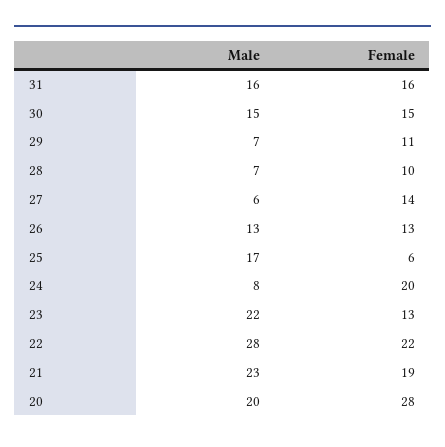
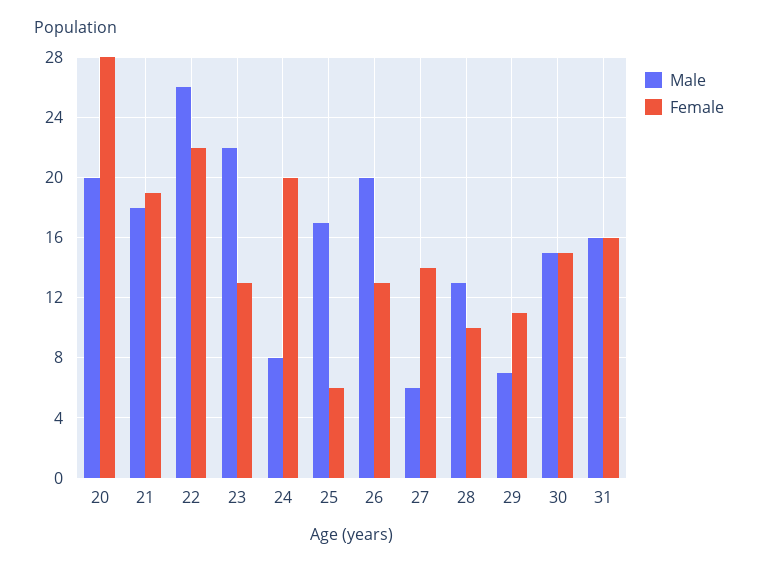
Male, 28: 7 -> 13
Male, 26: 13 -> 20
Male, 22: 28 -> 26
Male, 21: 23 -> 18

